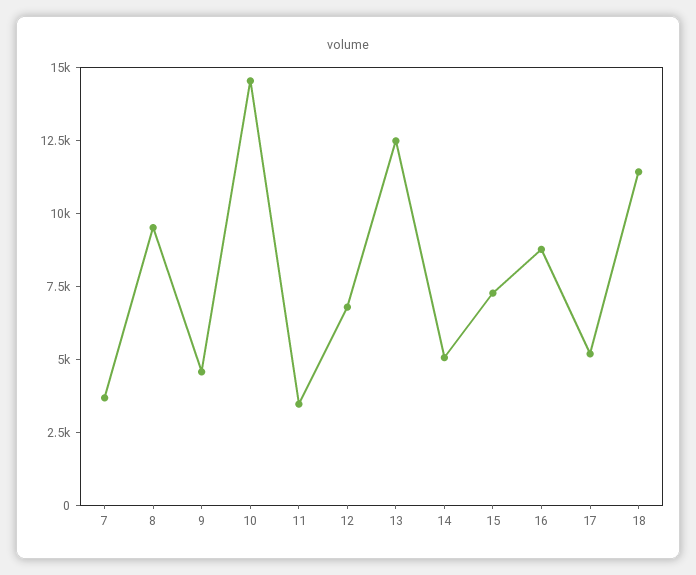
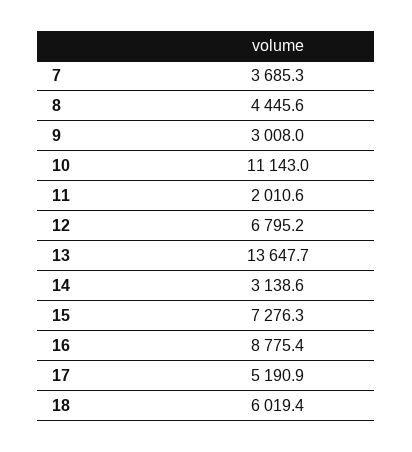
8: 9500 -> 4445.6
9: 4500 -> 3008
10: 14500 -> 11143
11: 3500 -> 2010.6
13: 12500 -> 13647.7
14: 5000 -> 3138.6
18: 11500 -> 6019.4

